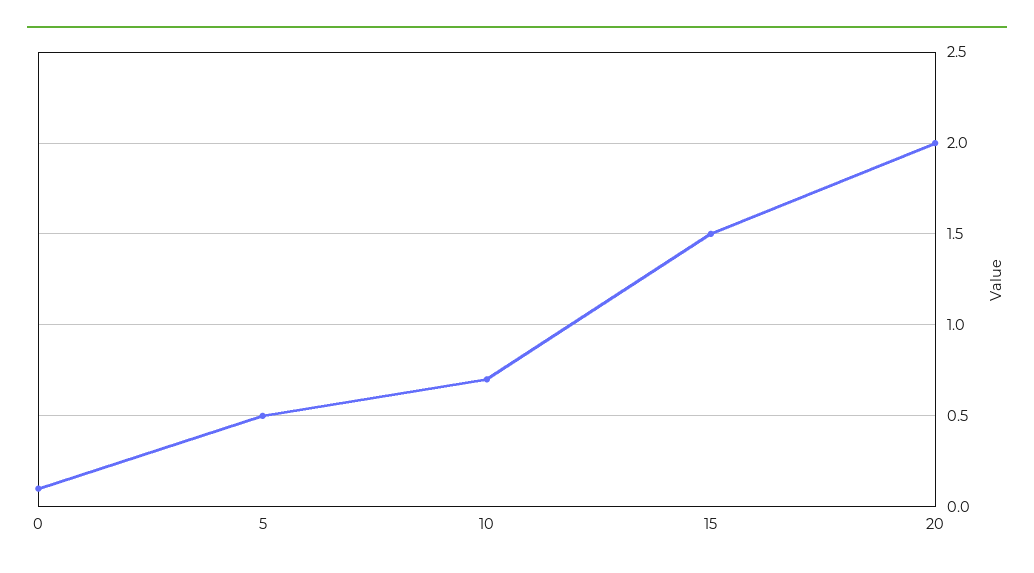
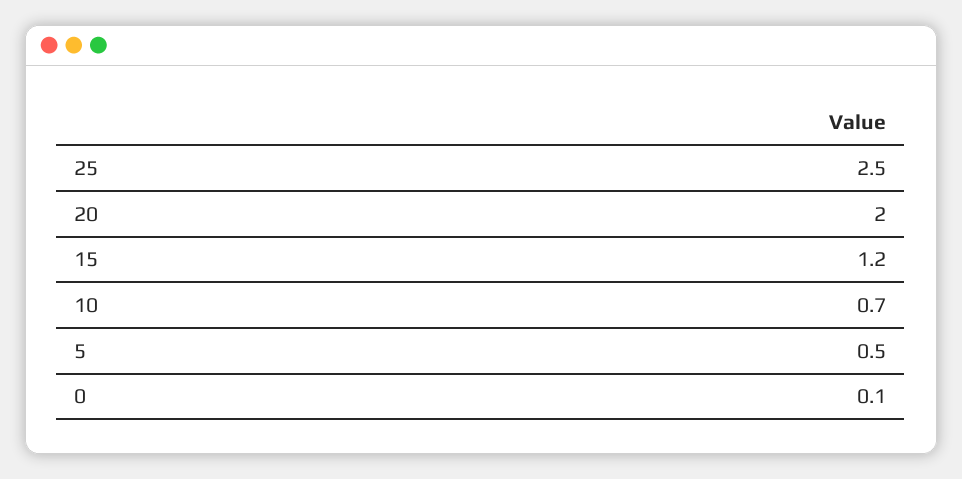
15: 1.5 -> 1.2
25: none -> 2.5

